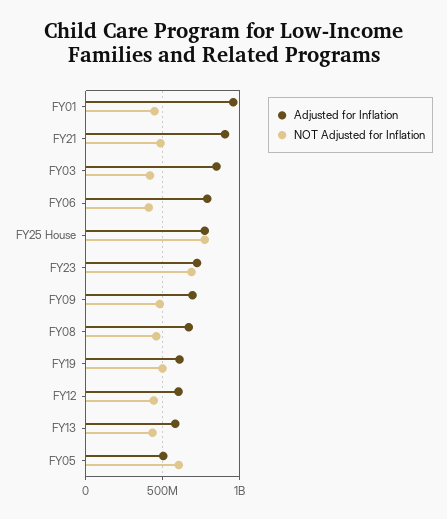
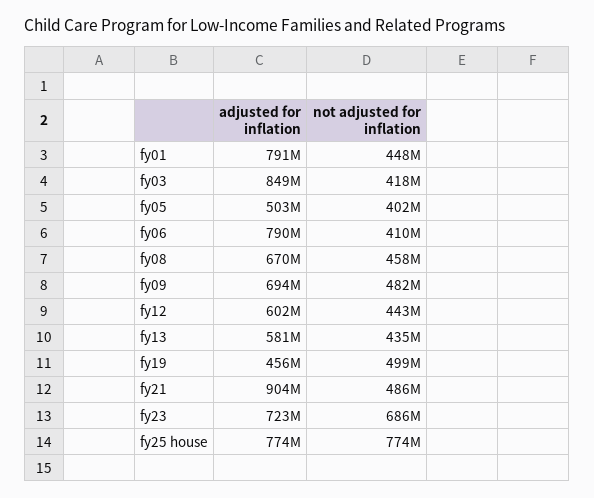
Adjusted for Inflation, FY01: 950000000 -> 791000000
Adjusted for Inflation, FY19: 600000000 -> 456000000
NOT Adjusted for Inflation, FY05: 600000000 -> 402000000

